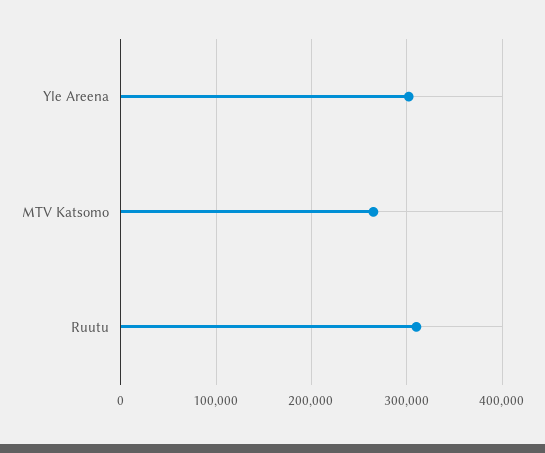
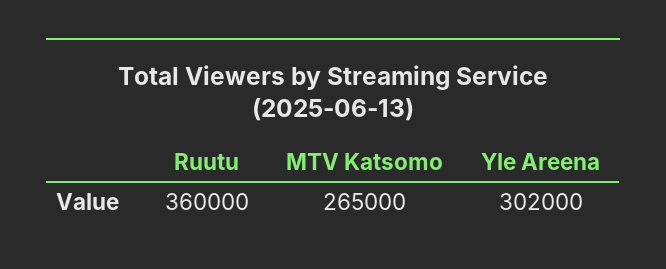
Ruutu: 310000 -> 360000

